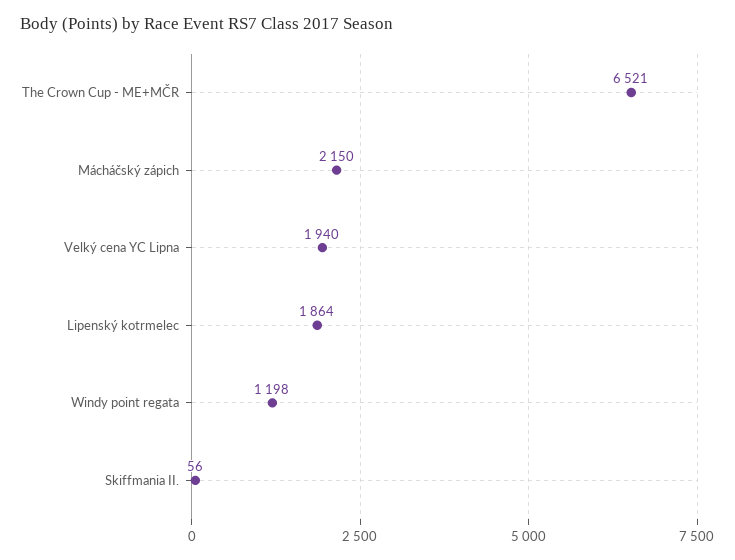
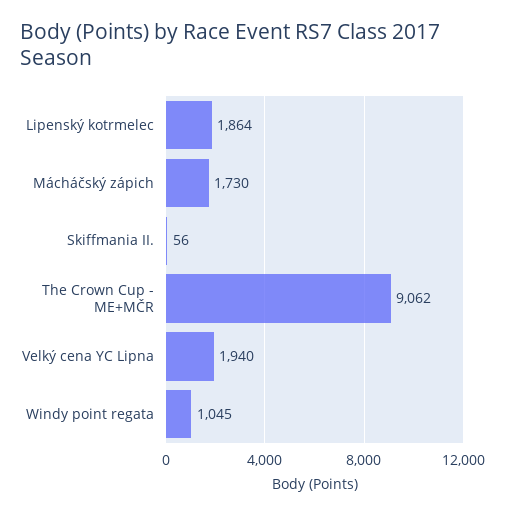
The Crown Cup - ME+MČR: 6521 -> 9062
Mácháčský zápich: 2150 -> 1730
Windy point regata: 1198 -> 1045

